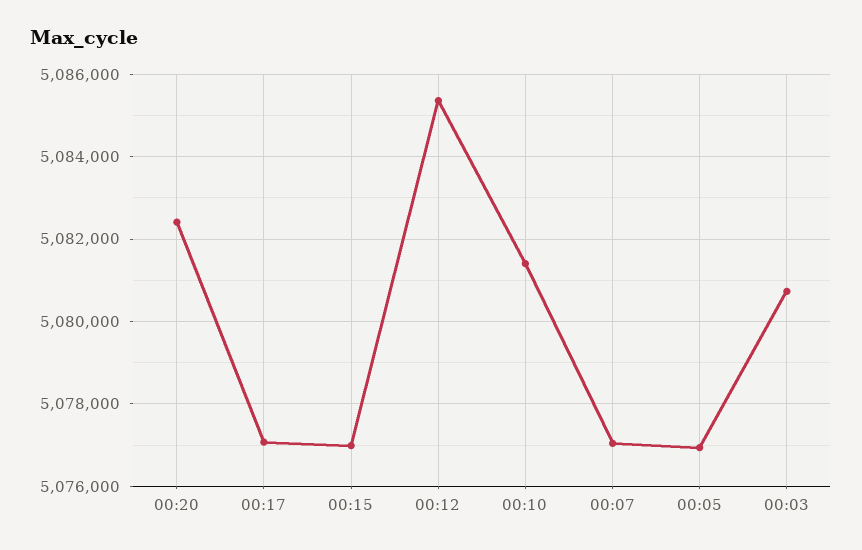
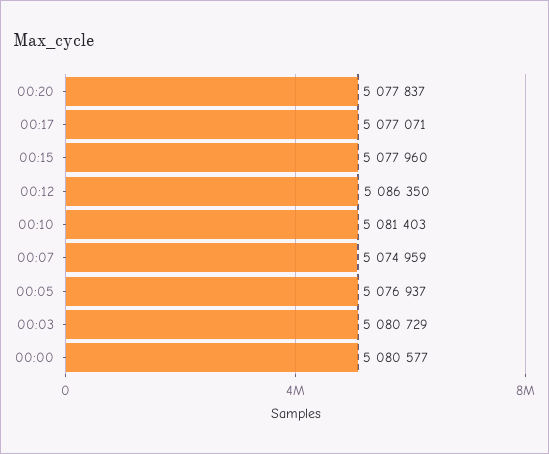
00:20: 5082400 -> 5077837
00:15: 5077000 -> 5077960
00:12: 5085400 -> 5086350
00:07: 5077000 -> 5074959
00:00: none -> 5080577

